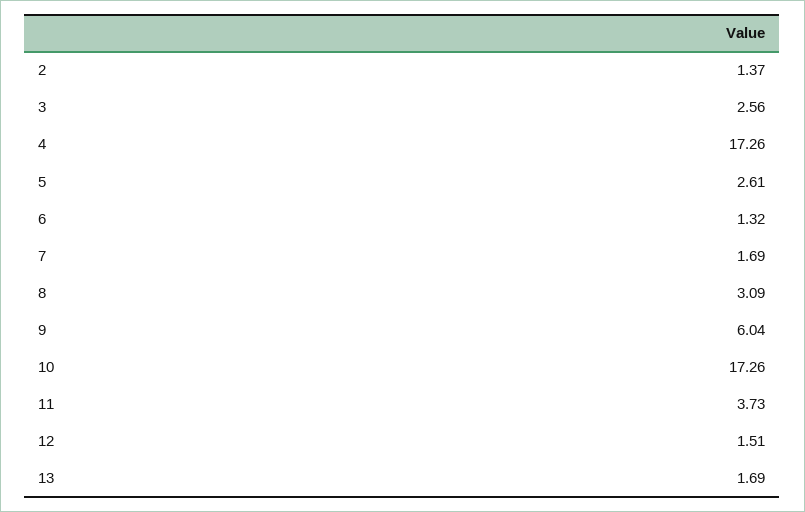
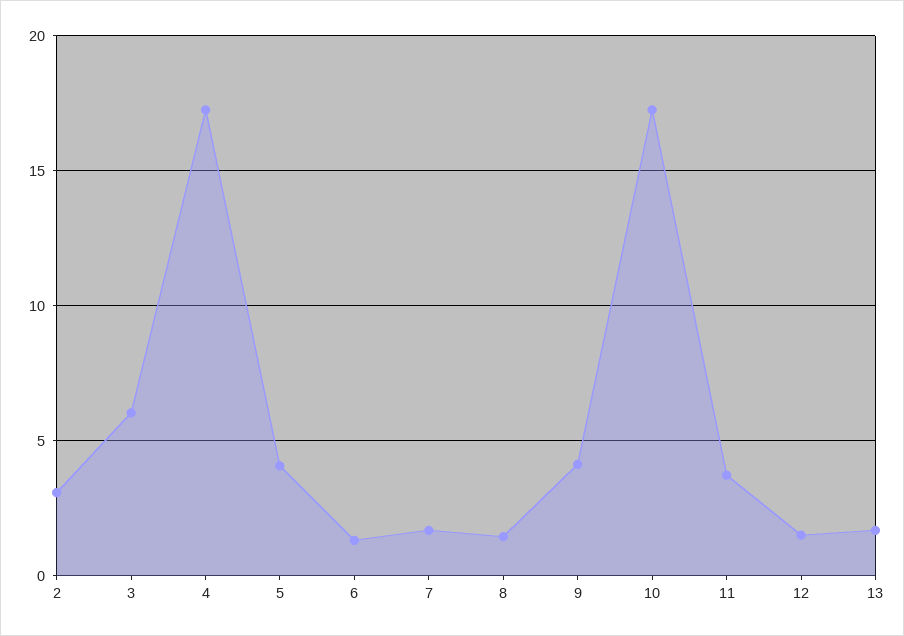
2: 1.37 -> 3
3: 2.56 -> 6
5: 2.61 -> 4
8: 3.09 -> 1.5
9: 6.04 -> 4

